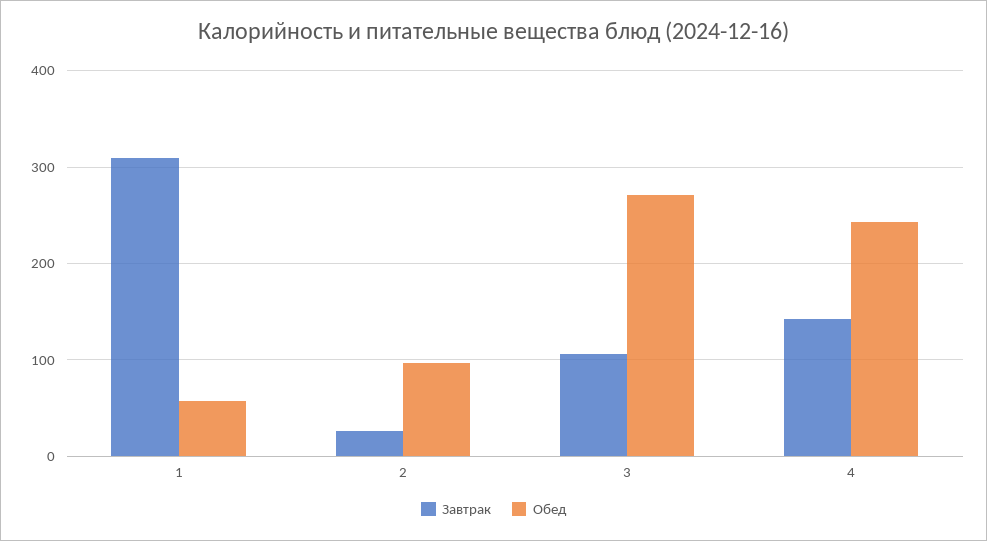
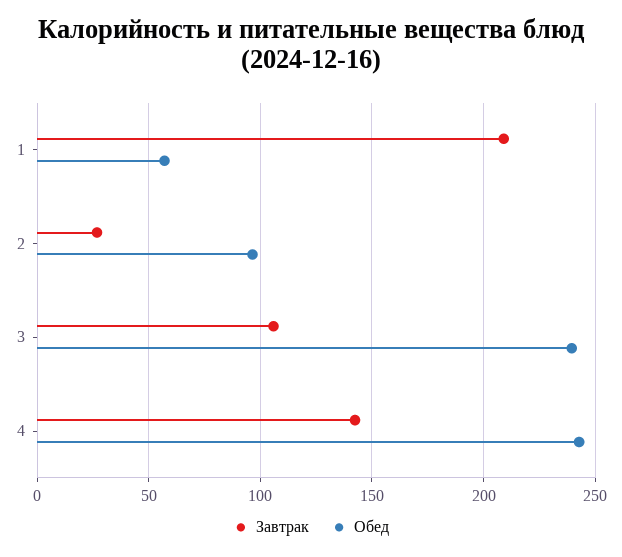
Завтрак, 1: 310 -> 210
Обед, 3: 270 -> 240

